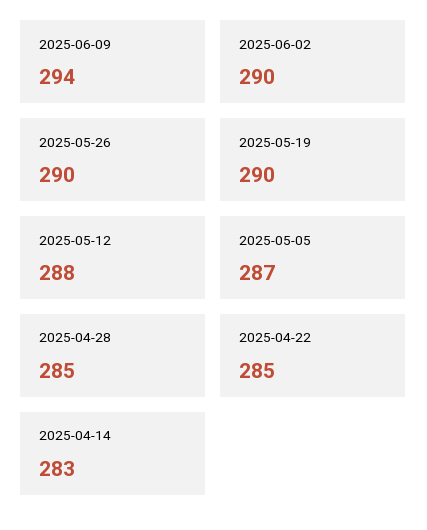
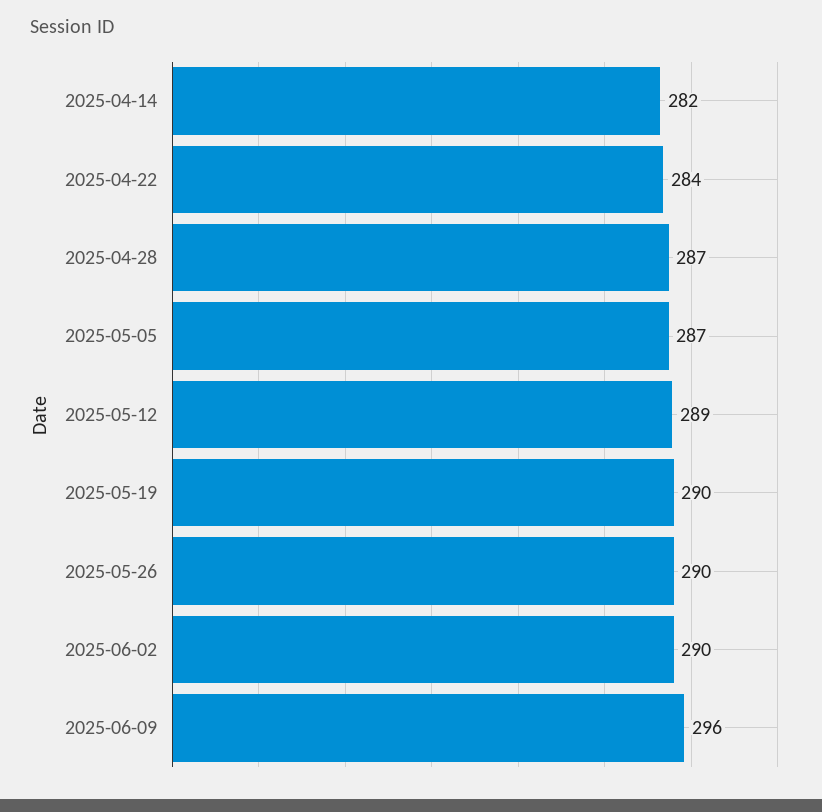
2025-06-09: 294 -> 296
2025-05-12: 288 -> 289
2025-04-28: 285 -> 287
2025-04-22: 285 -> 284
2025-04-14: 283 -> 282

